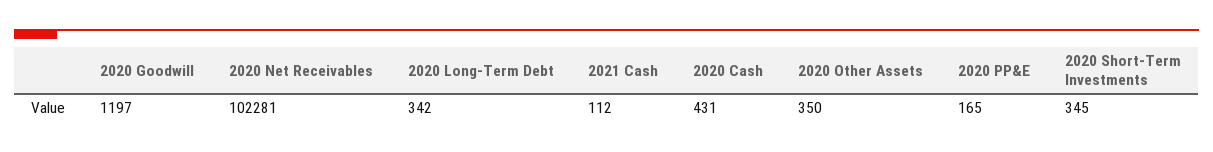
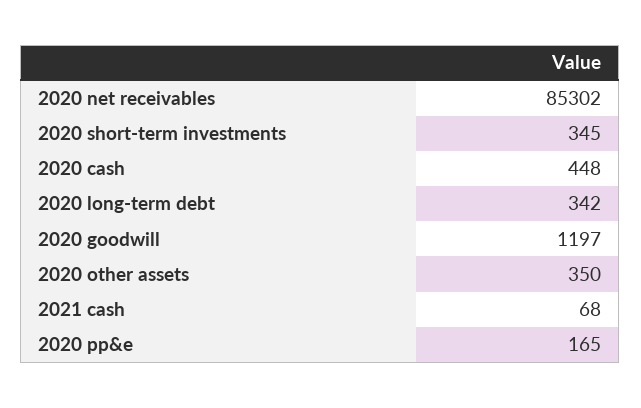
2020 Net Receivables: 102281 -> 85302
2021 Cash: 112 -> 68
2020 Cash: 431 -> 448

